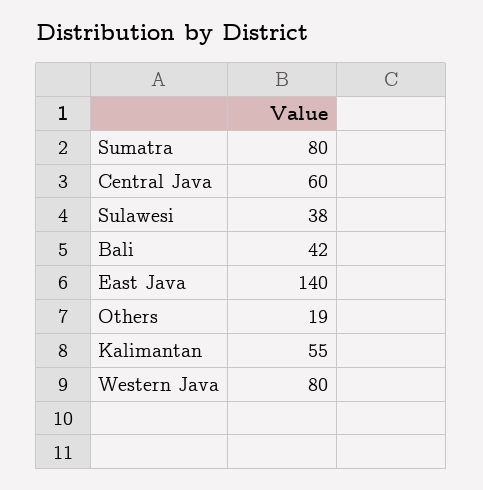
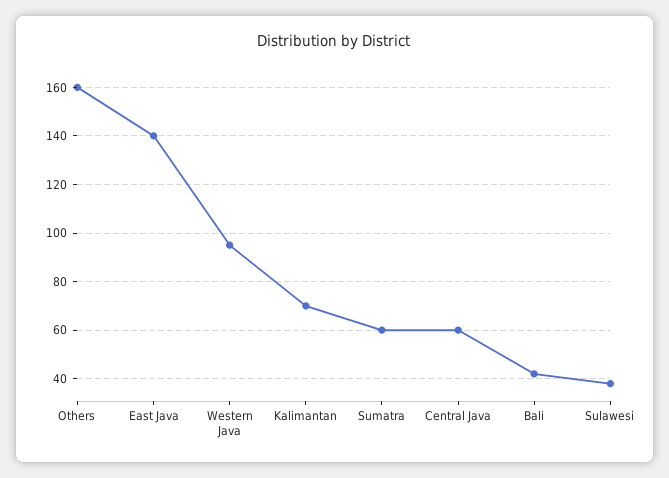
Sumatra: 80 -> 60
Others: 19 -> 160
Kalimantan: 55 -> 70
Western Java: 80 -> 95

